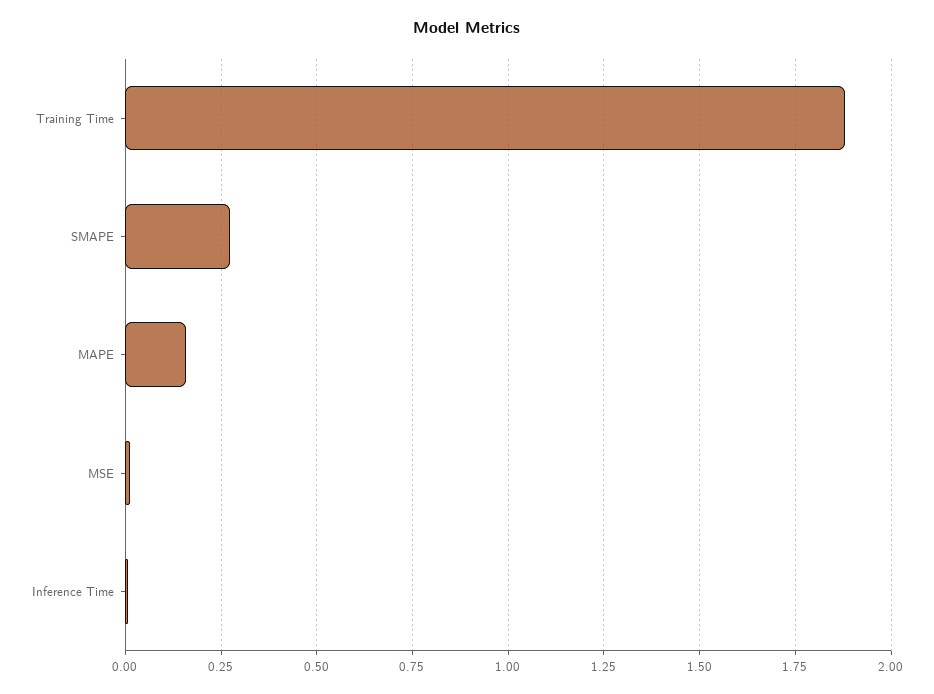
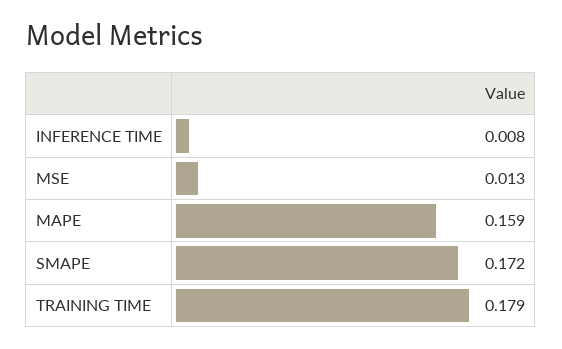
Training Time: 1.875 -> 0.179
SMAPE: 0.275 -> 0.172

